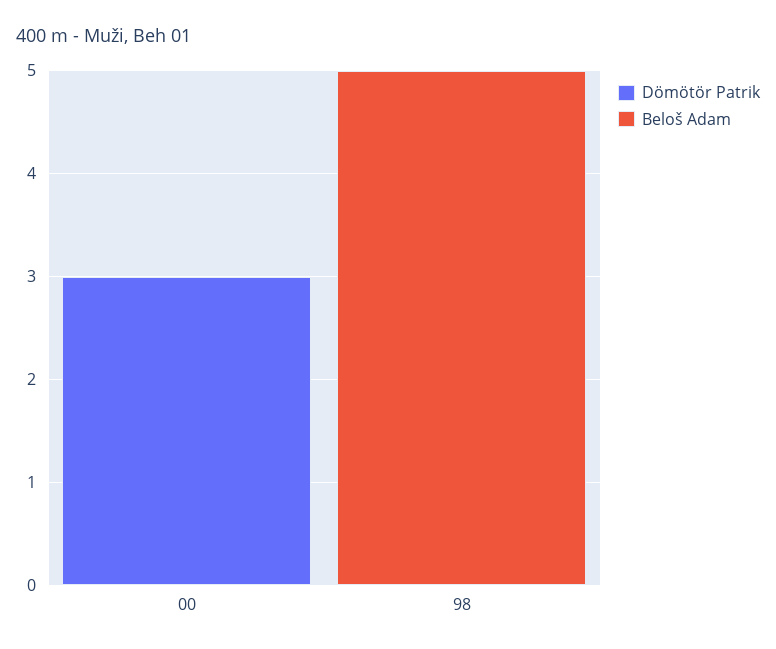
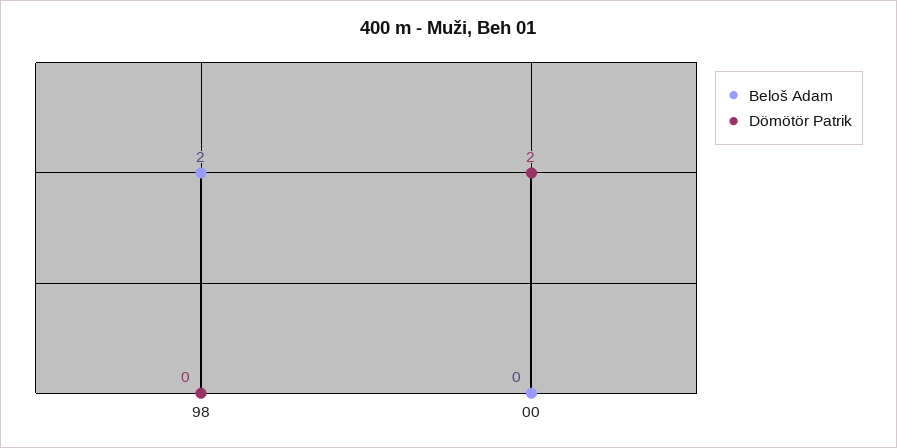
Dömötör Patrik, 00: 3 -> 2
Beloš Adam, 98: 5 -> 2

